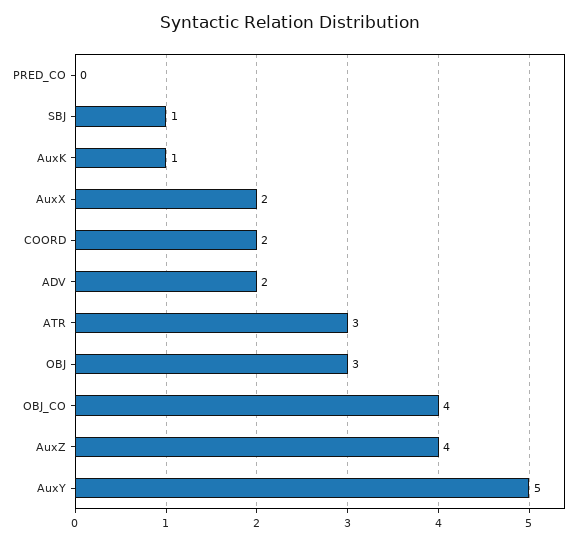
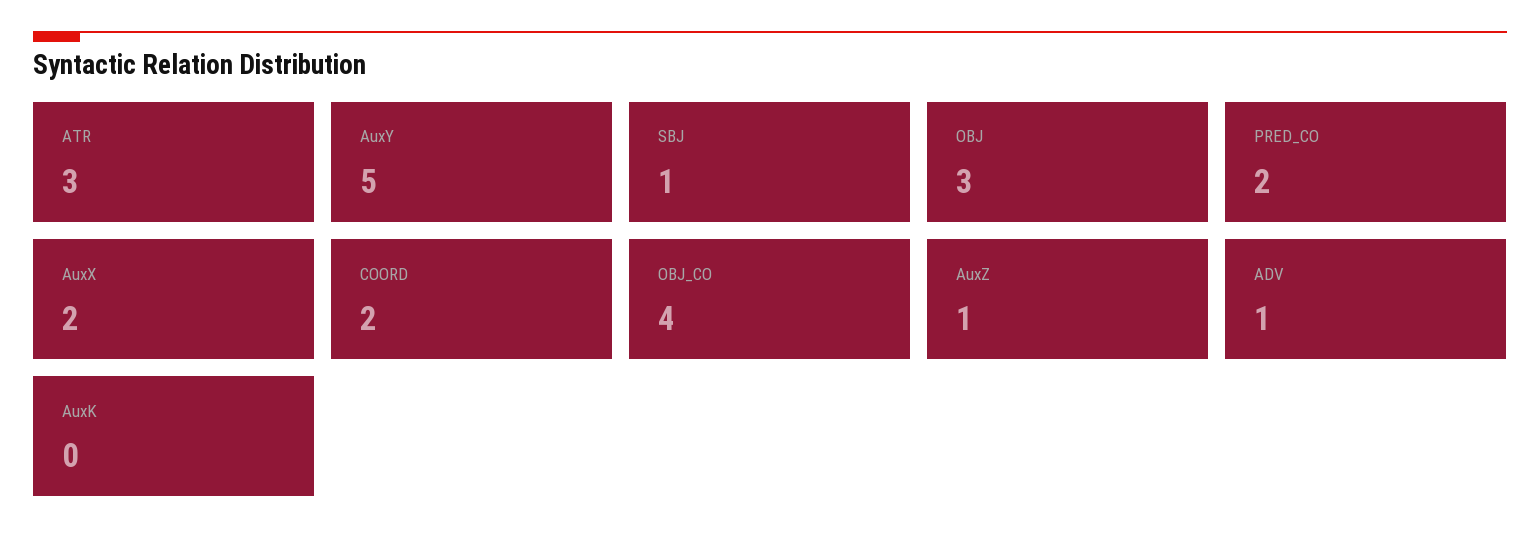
PRED_CO: 0 -> 2
AuxK: 1 -> 0
ADV: 2 -> 1
AuxZ: 4 -> 1

